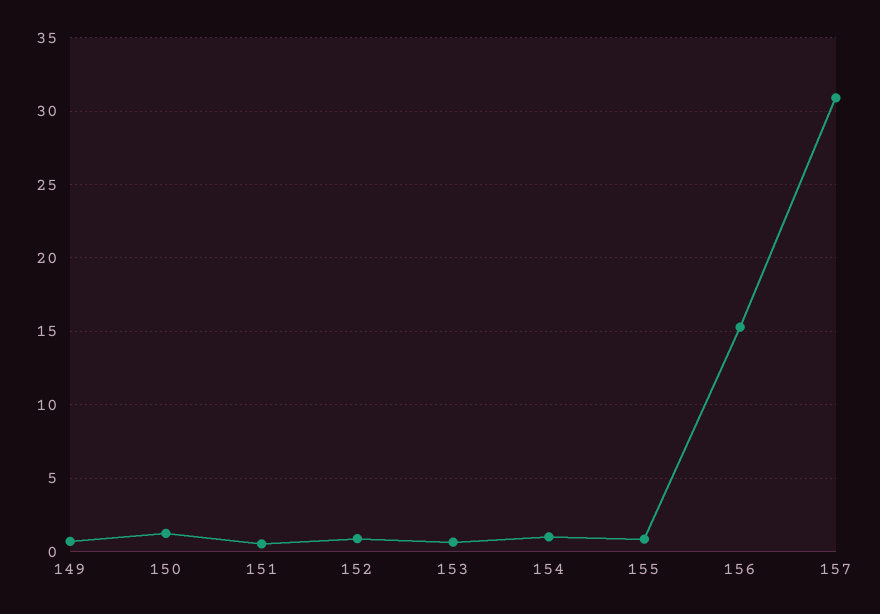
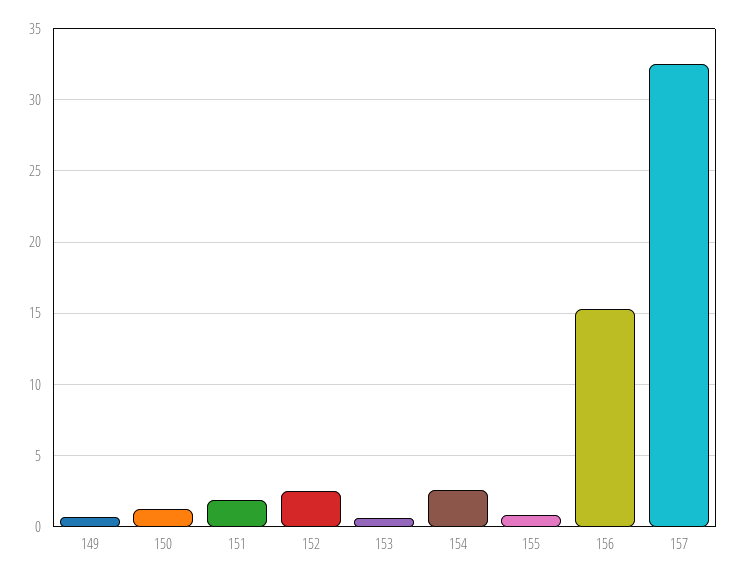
151: 0.5 -> 2
152: 1 -> 2.5
154: 1 -> 2.5
157: 31 -> 32.5

